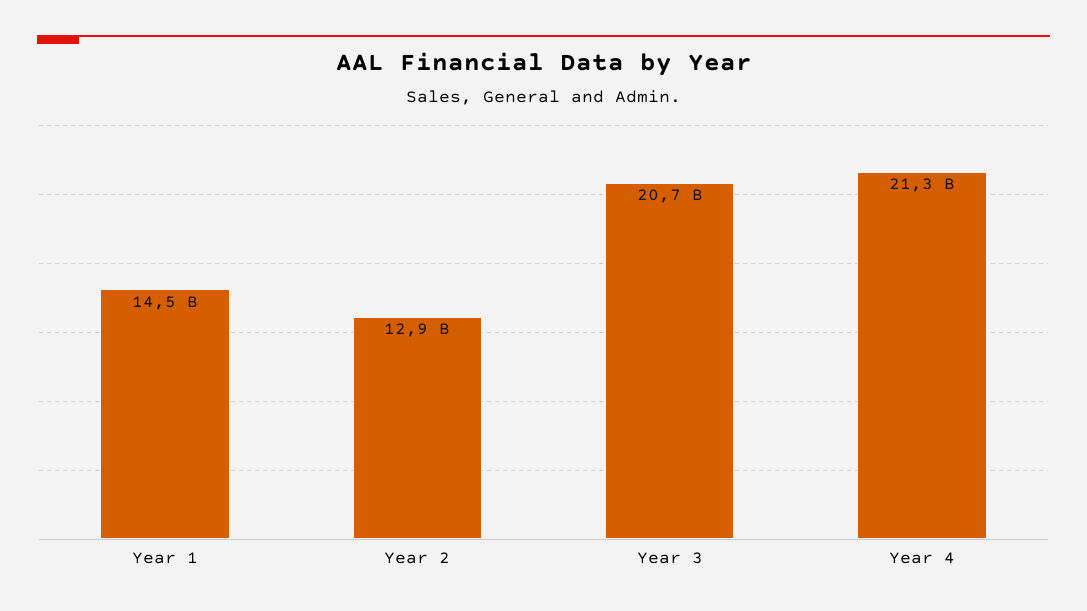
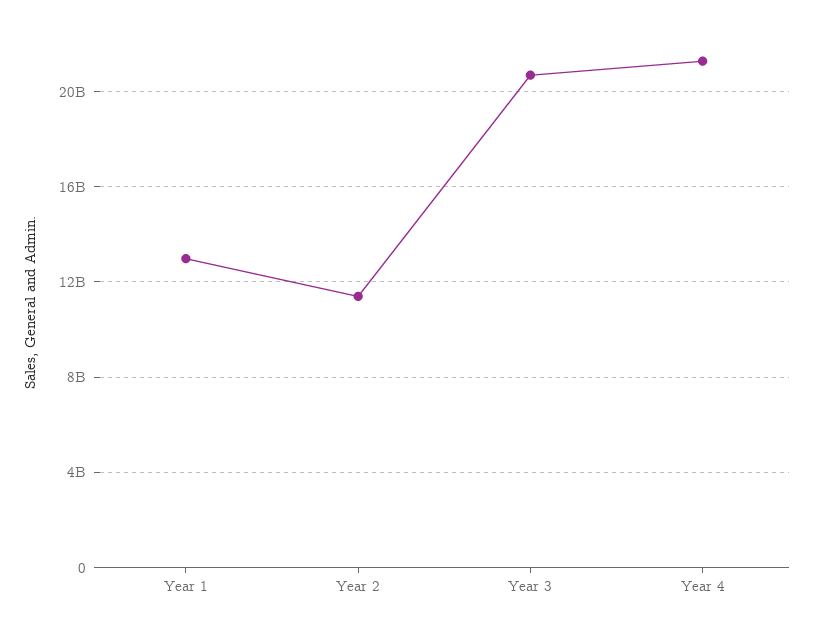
Year 1: 14500000000 -> 13000000000
Year 2: 12900000000 -> 11500000000

